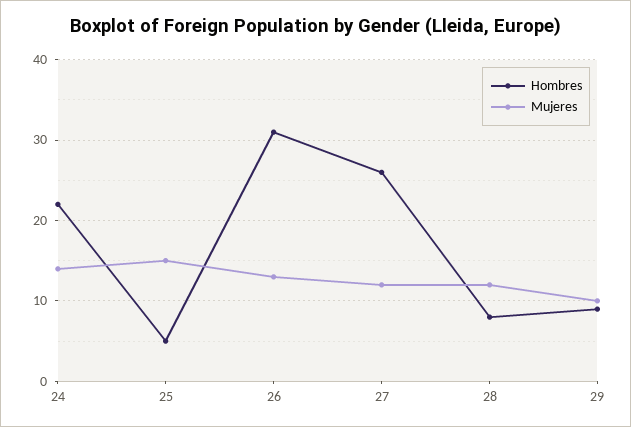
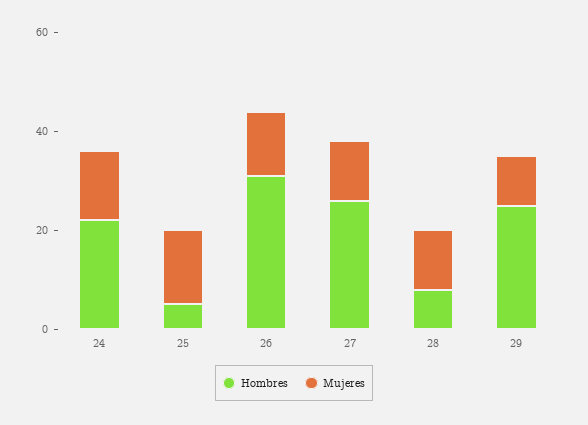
Hombres, 29: 9 -> 25

